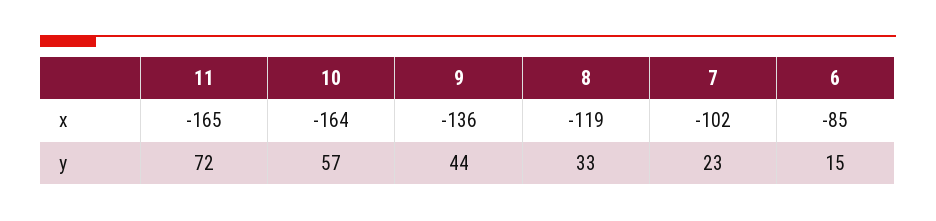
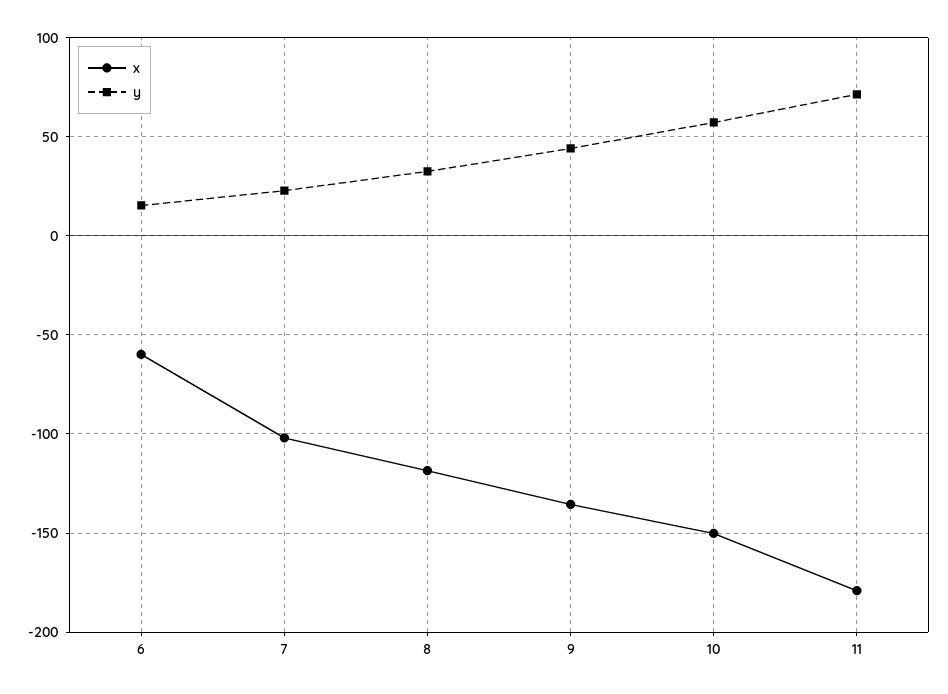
x, 11: -165 -> -180
x, 10: -164 -> -150
x, 6: -85 -> -60

